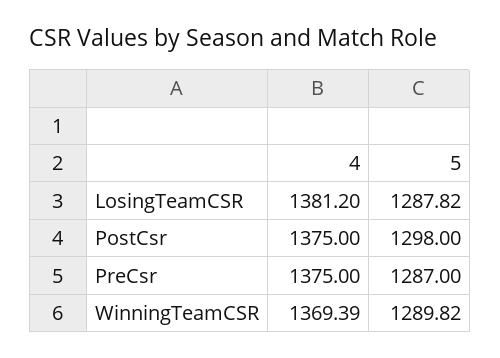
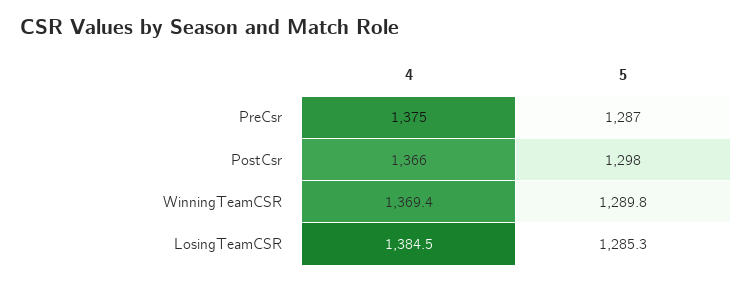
4, LosingTeamCSR: 1381.2 -> 1384.5
5, LosingTeamCSR: 1287.82 -> 1285.3
4, PostCsr: 1375 -> 1366

